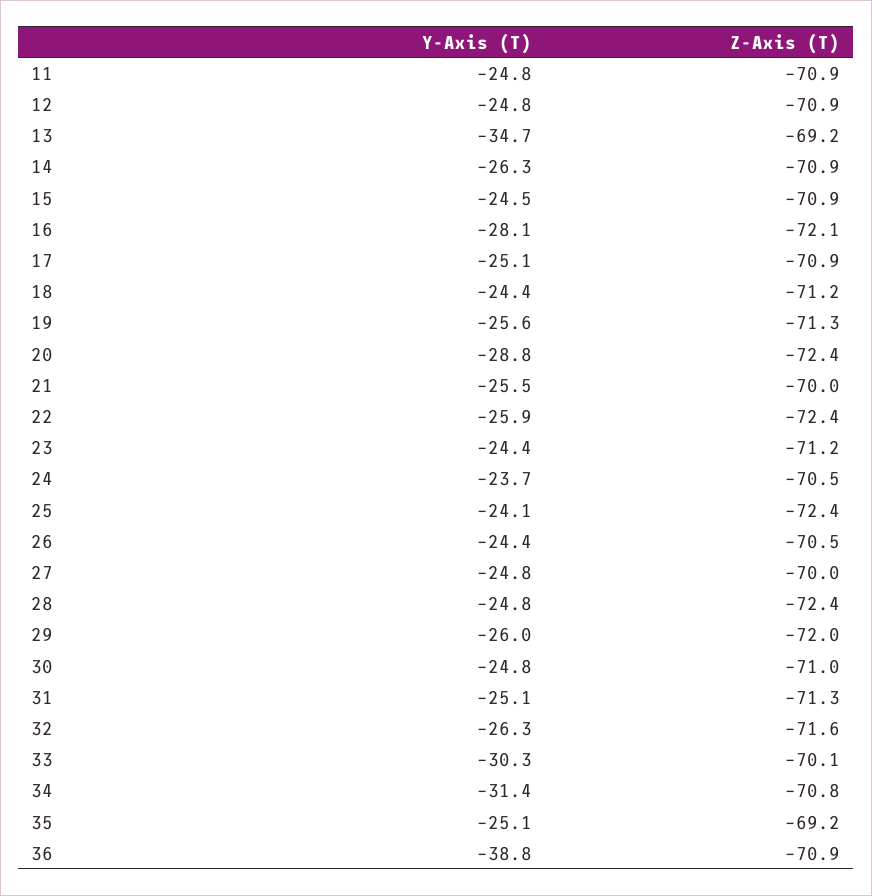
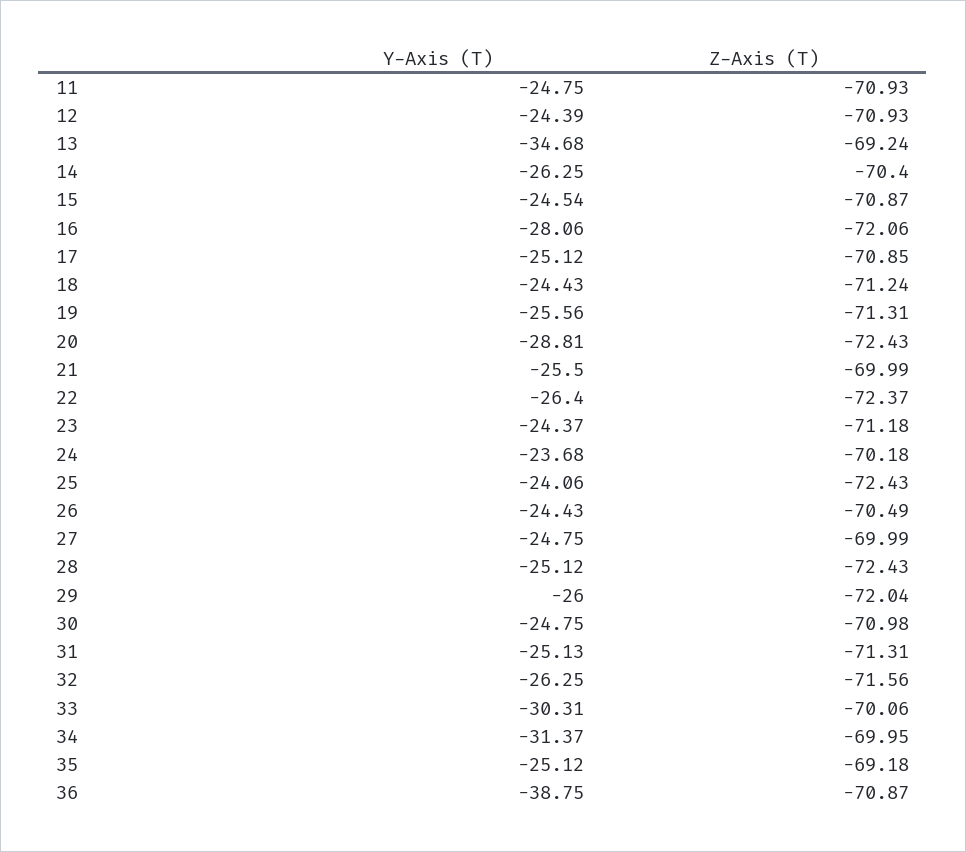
Y-Axis (T), 12: -24.8 -> -24.39
Z-Axis (T), 14: -70.9 -> -70.4
Y-Axis (T), 22: -25.9 -> -26.4
Z-Axis (T), 24: -70.5 -> -70.18
Y-Axis (T), 28: -24.8 -> -25.12
Z-Axis (T), 34: -70.8 -> -69.95

